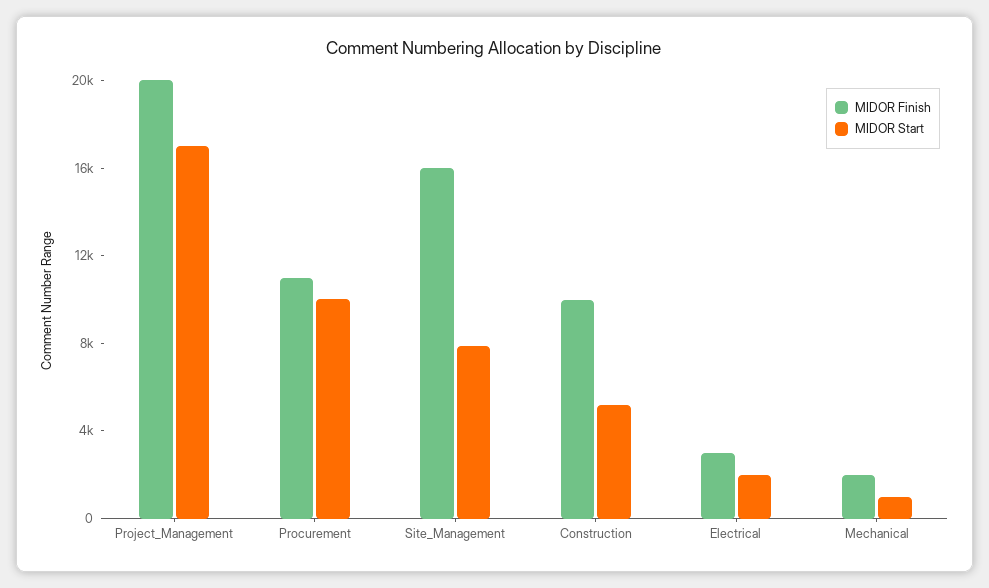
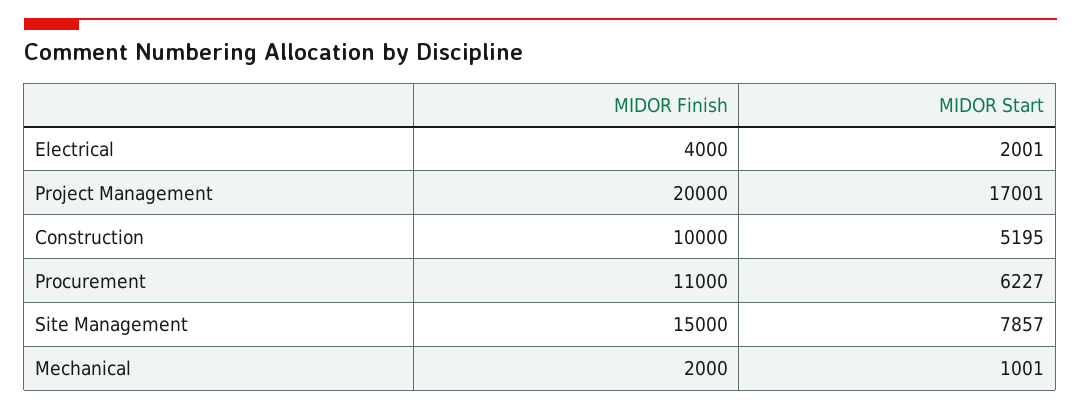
MIDOR Start, Procurement: 10000 -> 6227
MIDOR Finish, Site_Management: 16000 -> 15000
MIDOR Finish, Electrical: 3000 -> 4000

